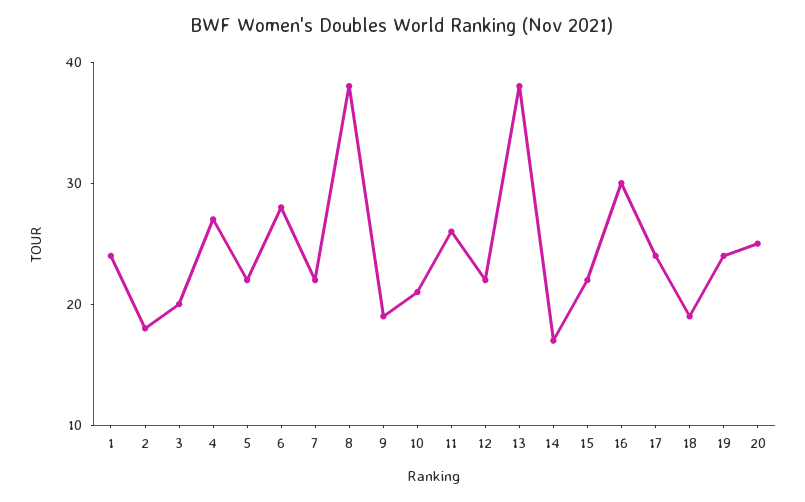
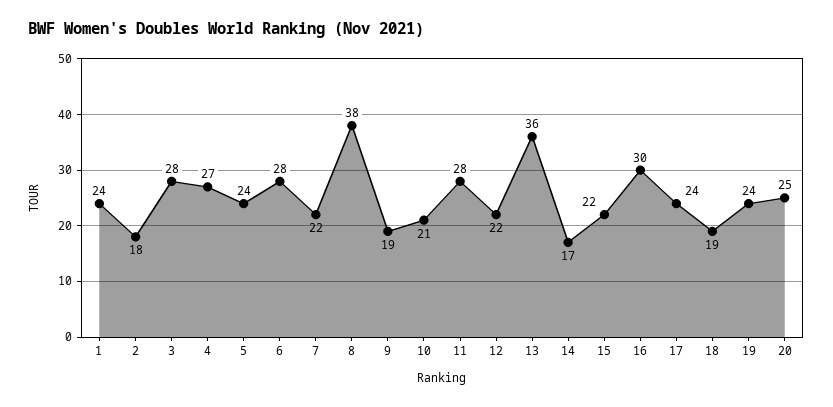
3: 20 -> 28
5: 22 -> 24
11: 26 -> 28
13: 38 -> 36

